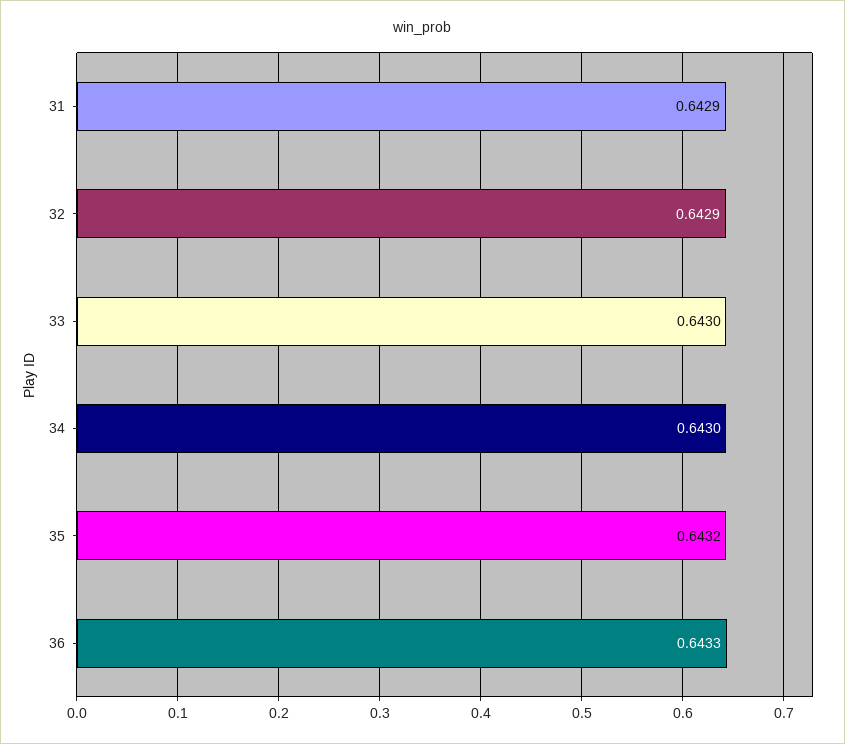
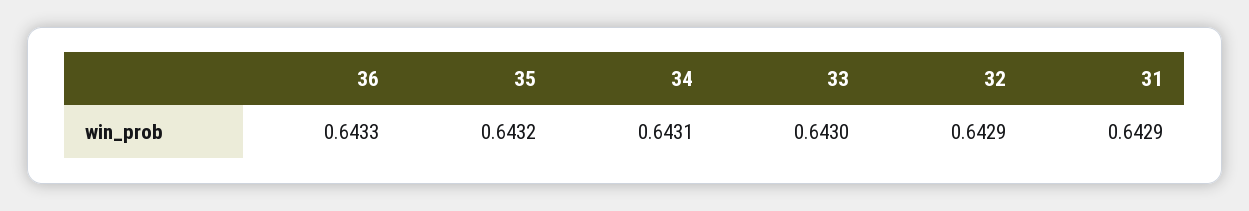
34: 0.643 -> 0.6431

